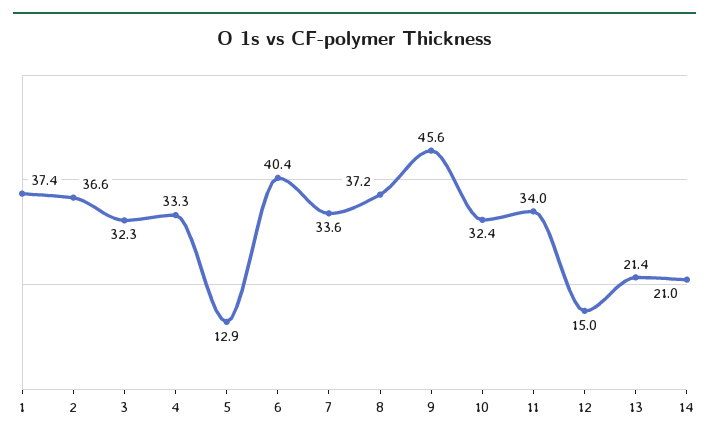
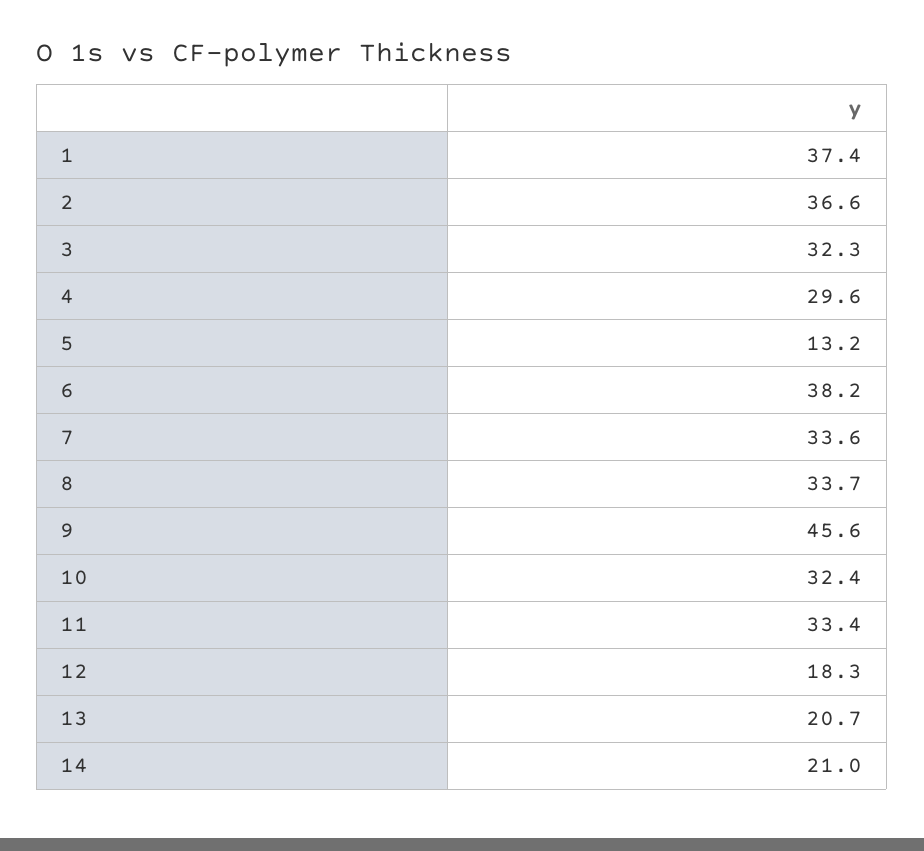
4: 33.3 -> 29.6
5: 12.9 -> 13.2
6: 40.4 -> 38.2
8: 37.2 -> 33.7
11: 34 -> 33.4
12: 15 -> 18.3
13: 21.4 -> 20.7

